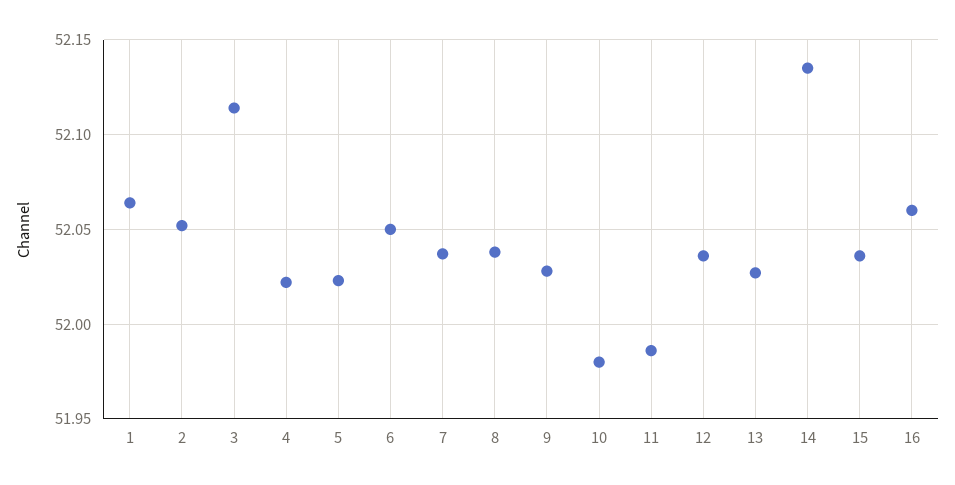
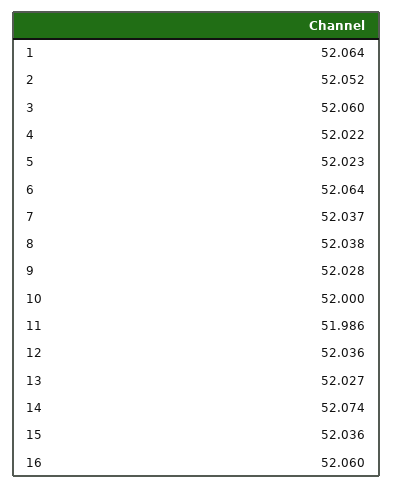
3: 52.115 -> 52.06
6: 52.05 -> 52.064
10: 51.98 -> 52
14: 52.135 -> 52.074

